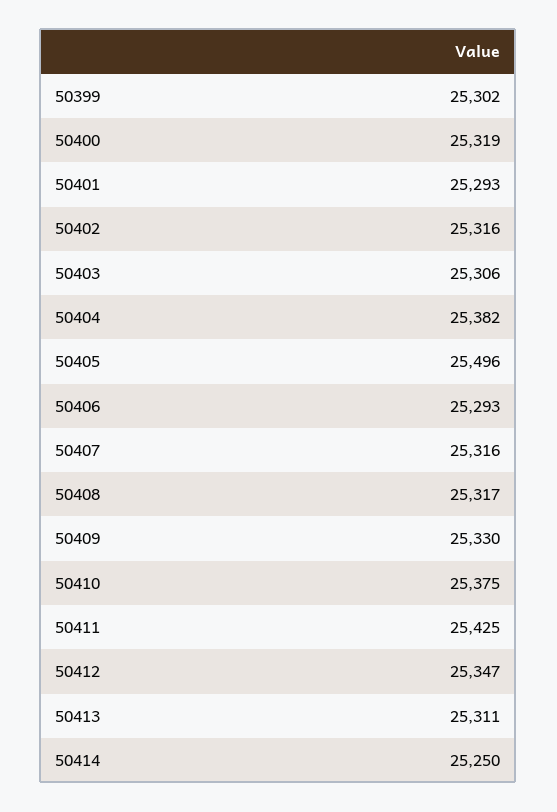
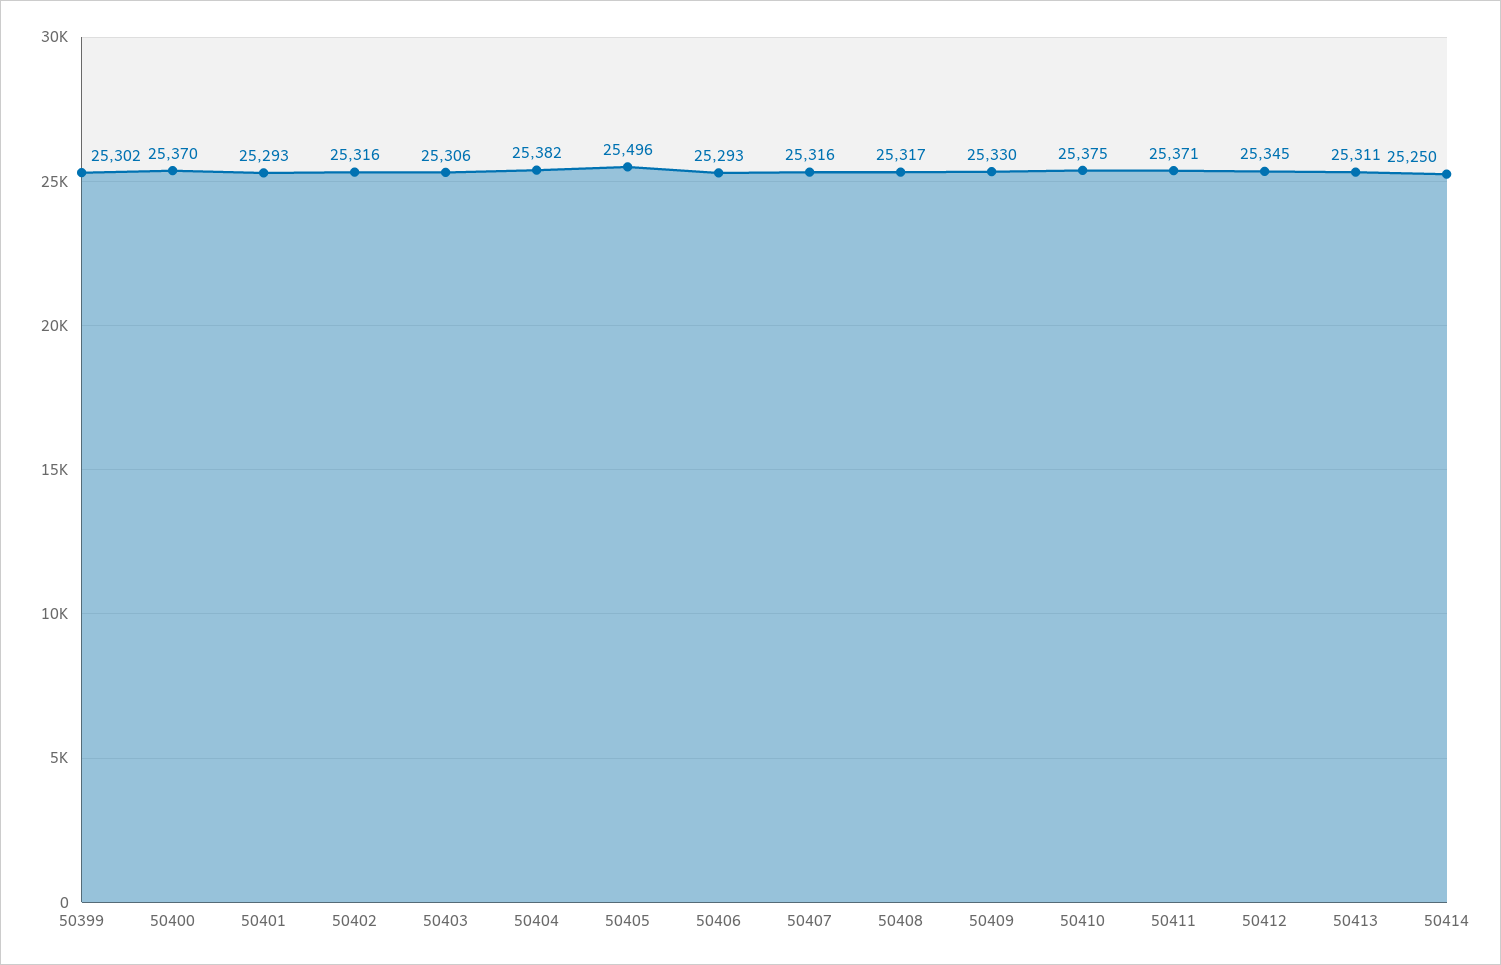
50400: 25319 -> 25370
50411: 25425 -> 25371
50412: 25347 -> 25345

